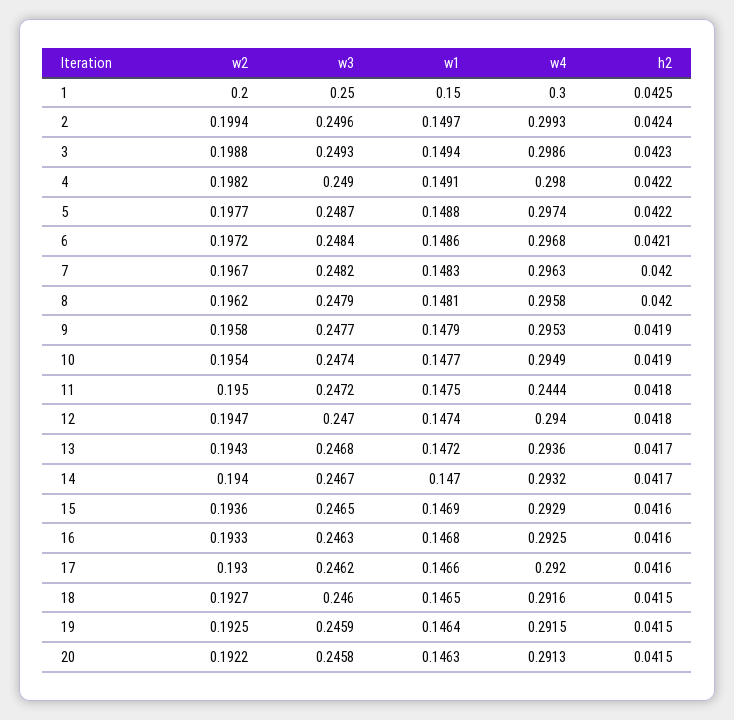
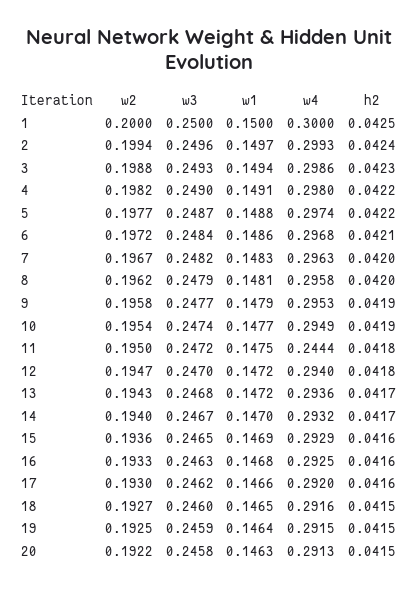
w1, 12: 0.1474 -> 0.1472

